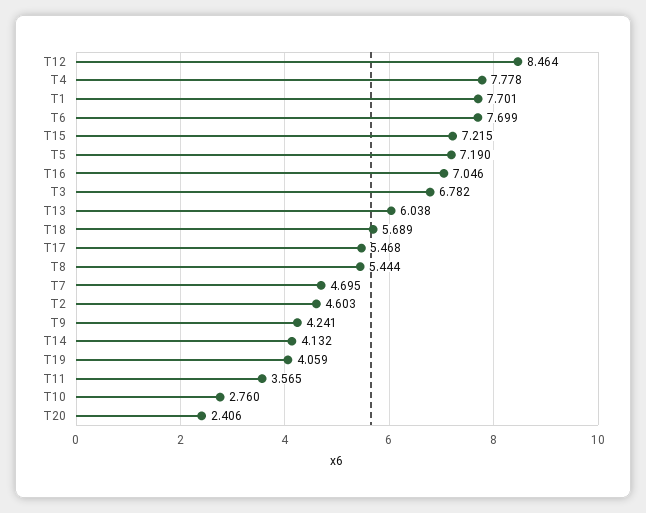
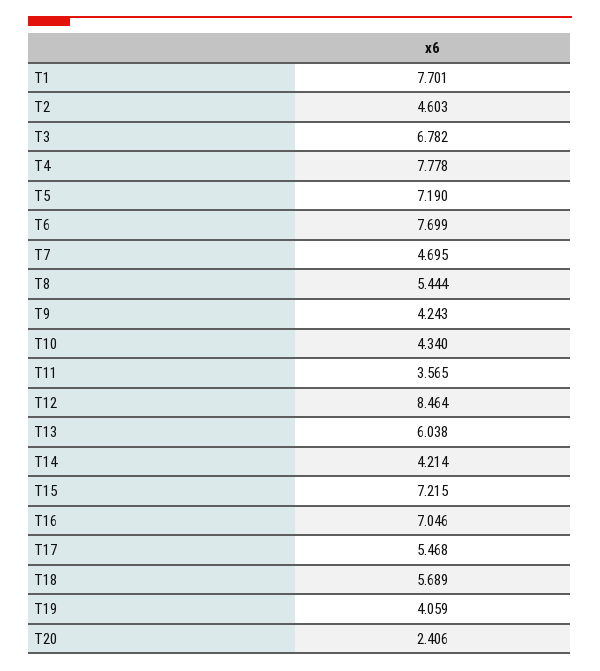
T9: 4.241 -> 4.243
T14: 4.132 -> 4.214
T10: 2.76 -> 4.34

